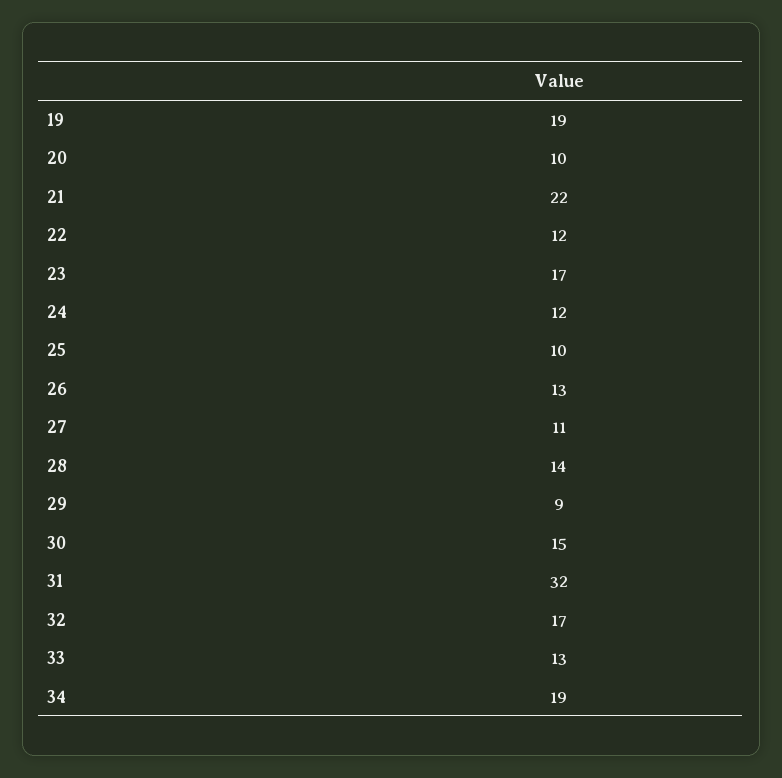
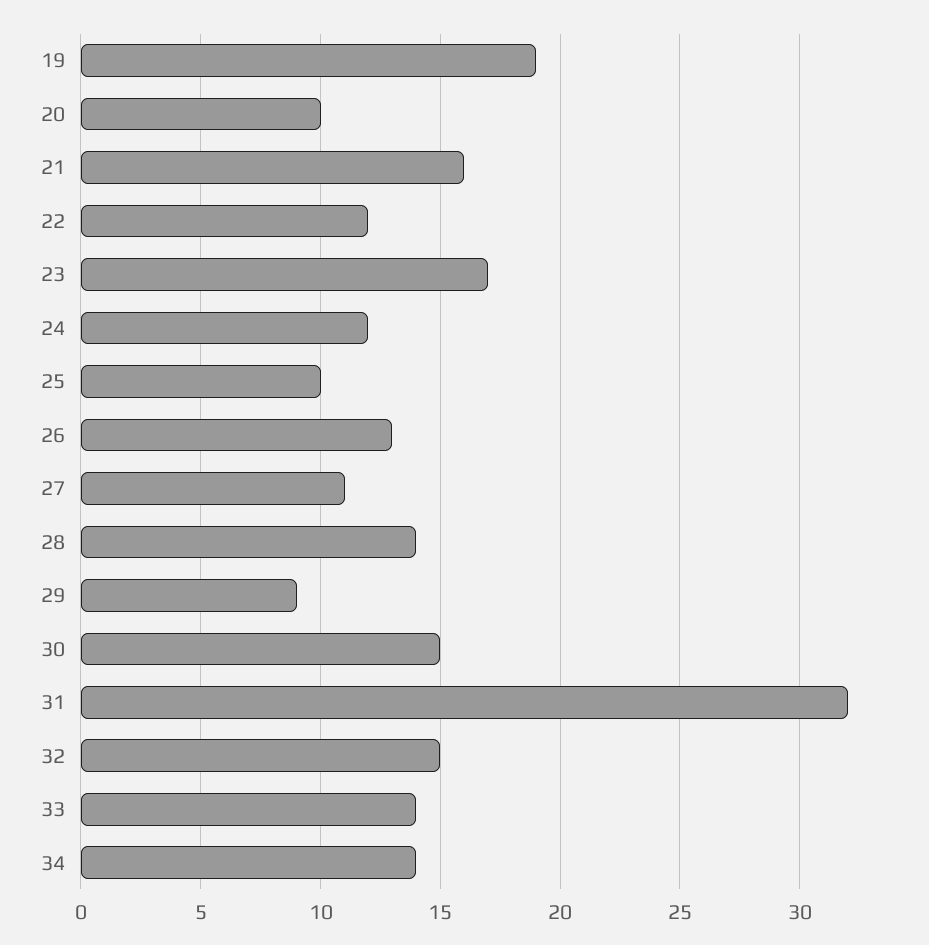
21: 22 -> 16
32: 17 -> 15
33: 13 -> 14
34: 19 -> 14

